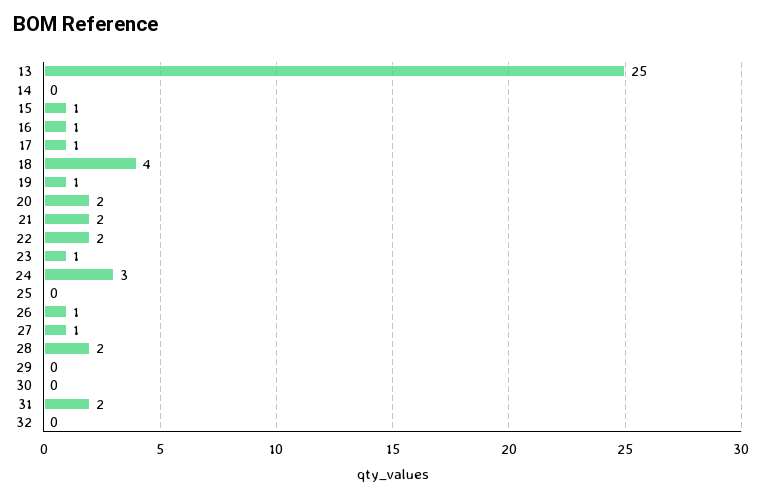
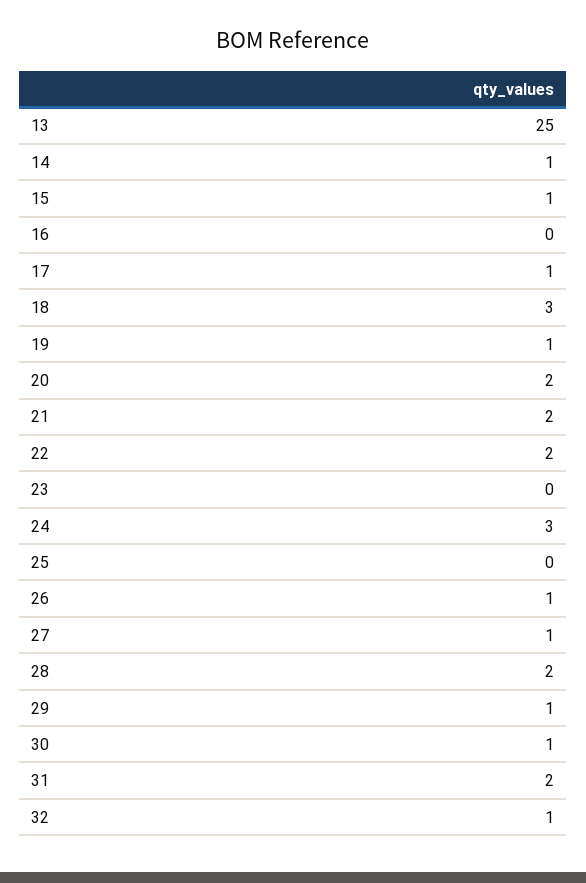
14: 0 -> 1
16: 1 -> 0
18: 4 -> 3
23: 1 -> 0
29: 0 -> 1
30: 0 -> 1
32: 0 -> 1

